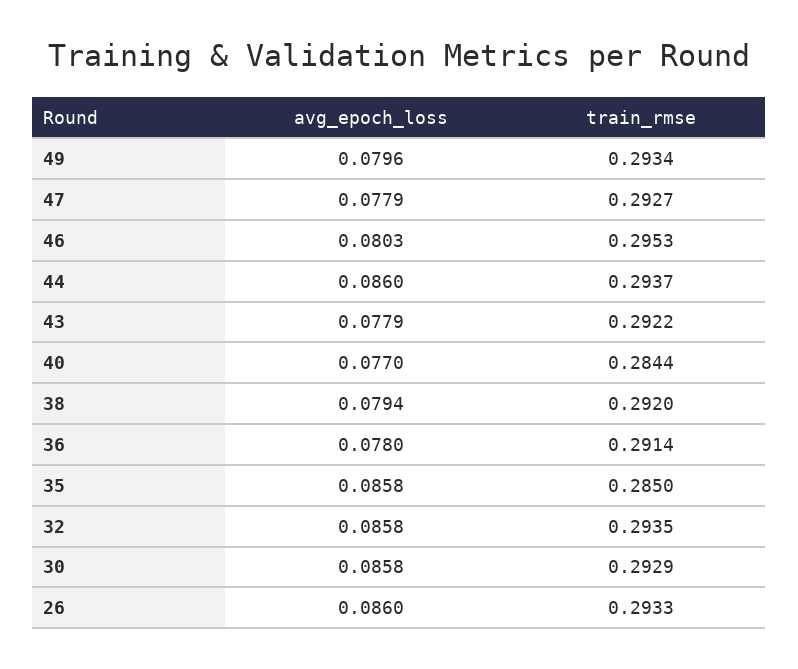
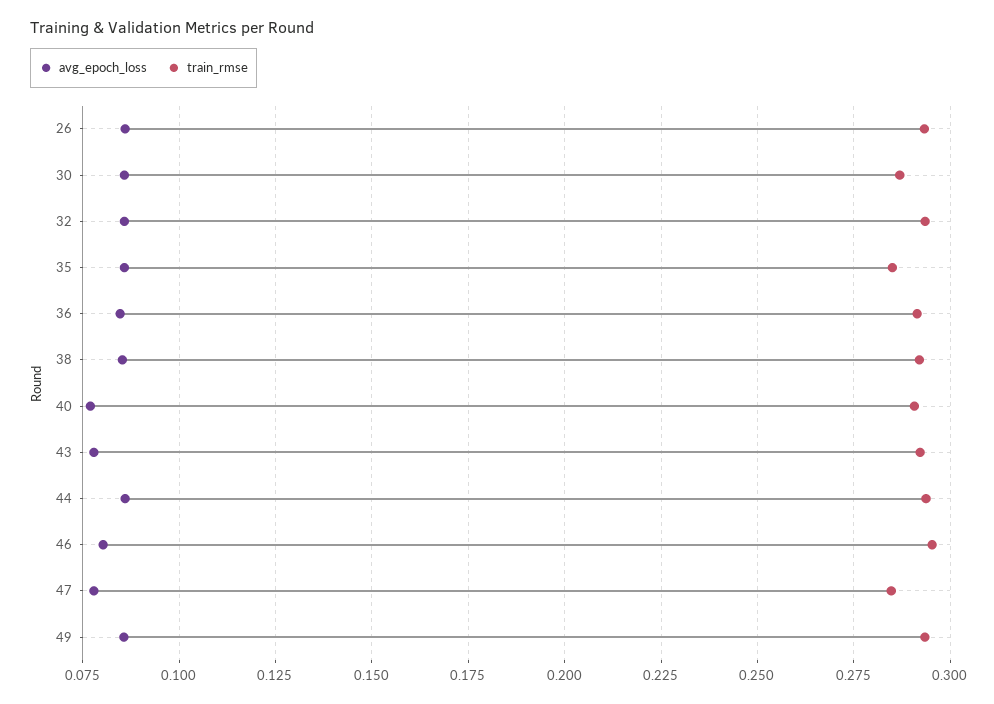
avg_epoch_loss, 49: 0.0796 -> 0.085
train_rmse, 47: 0.2927 -> 0.285
train_rmse, 40: 0.2844 -> 0.29
avg_epoch_loss, 38: 0.0794 -> 0.085
avg_epoch_loss, 36: 0.078 -> 0.085
train_rmse, 30: 0.2929 -> 0.2875

